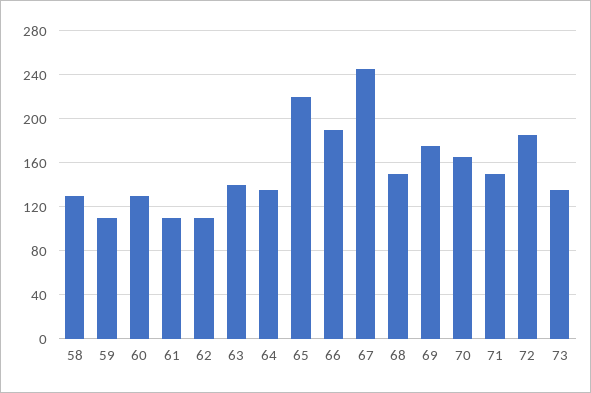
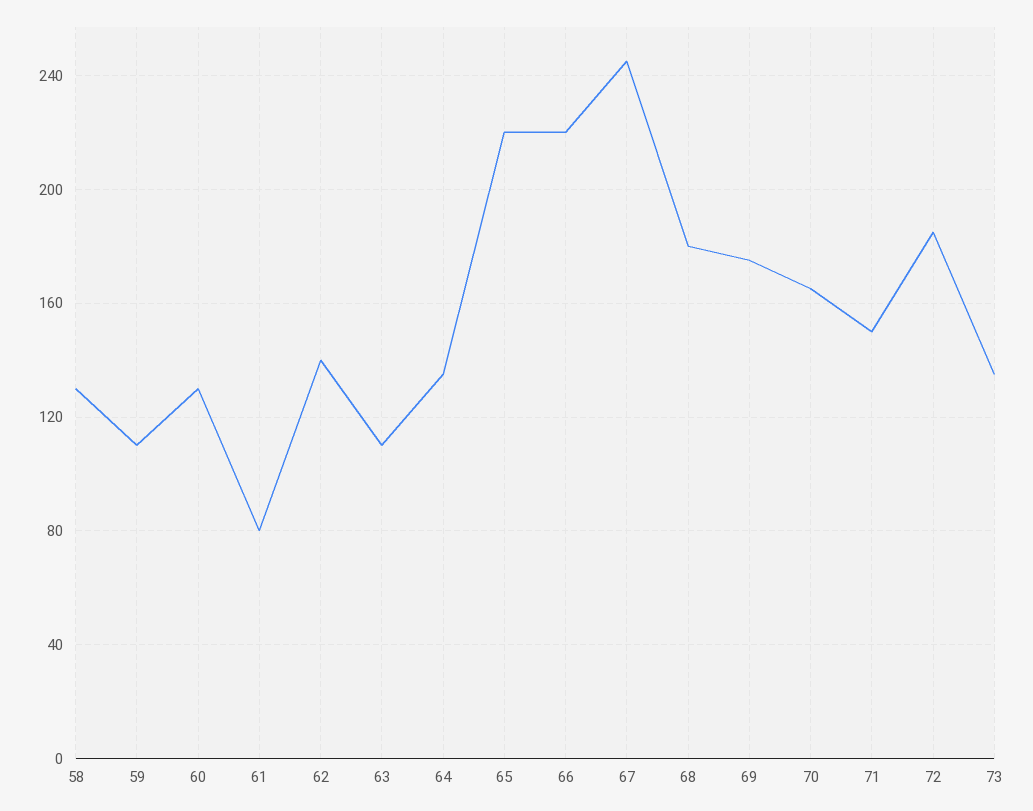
61: 110 -> 80
62: 110 -> 140
63: 140 -> 110
66: 190 -> 220
68: 150 -> 180

